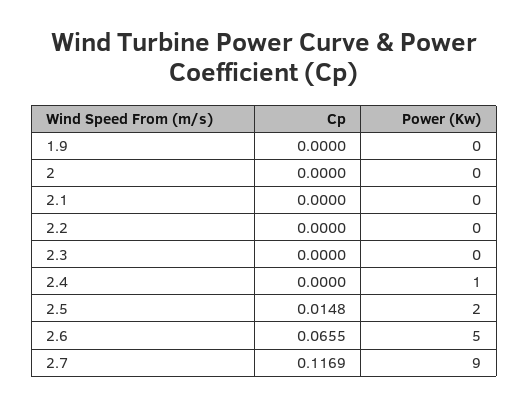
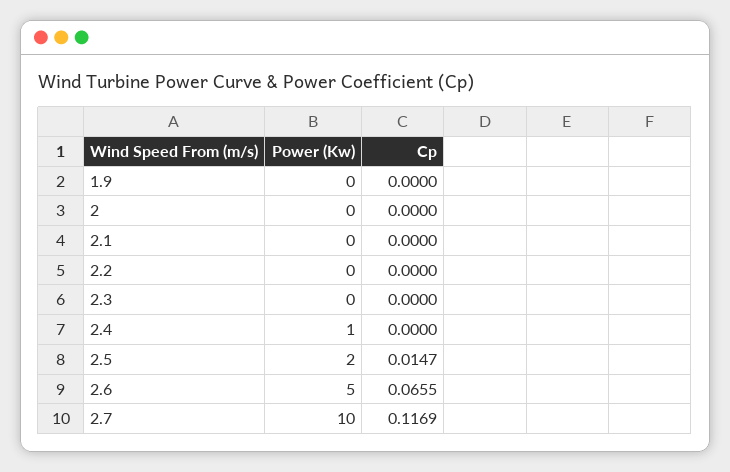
Cp, 2.5: 0.0148 -> 0.0147
Power (Kw), 2.7: 9 -> 10

